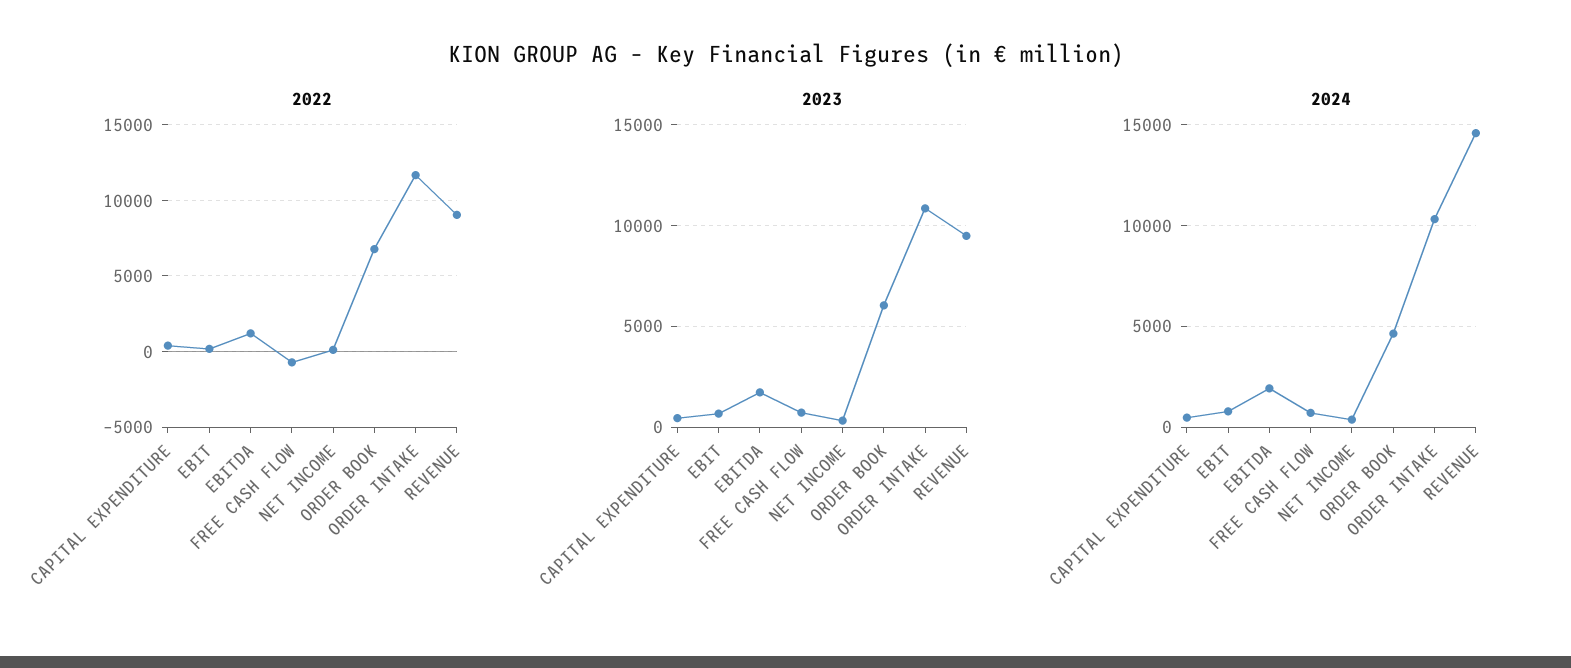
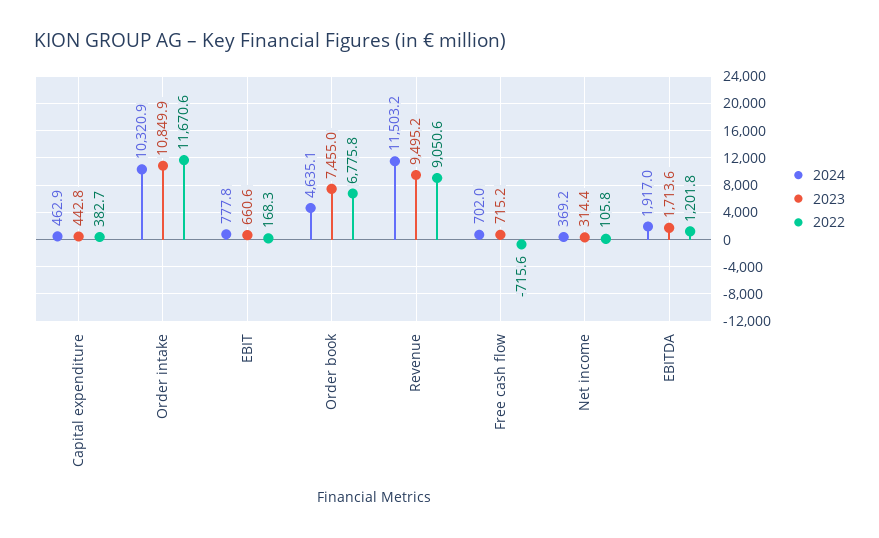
2023, ORDER BOOK: 6000 -> 7455
2024, REVENUE: 14500 -> 11503.2

